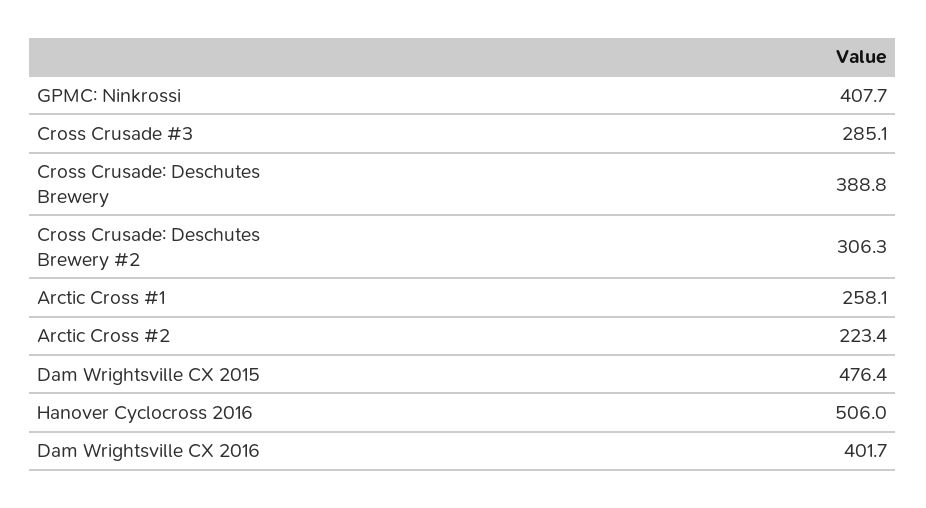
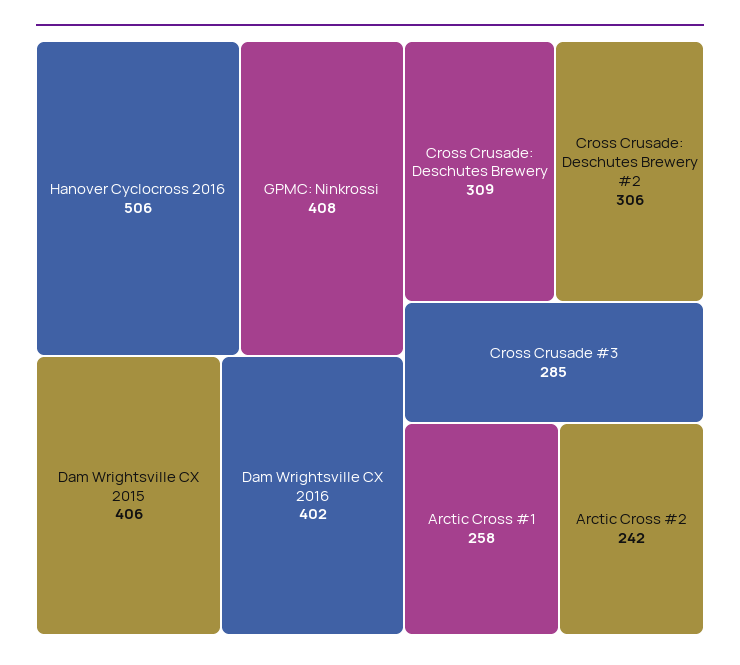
Cross Crusade: Deschutes Brewery: 388.8 -> 309
Arctic Cross #2: 223.4 -> 242
Dam Wrightsville CX 2015: 476.4 -> 406

